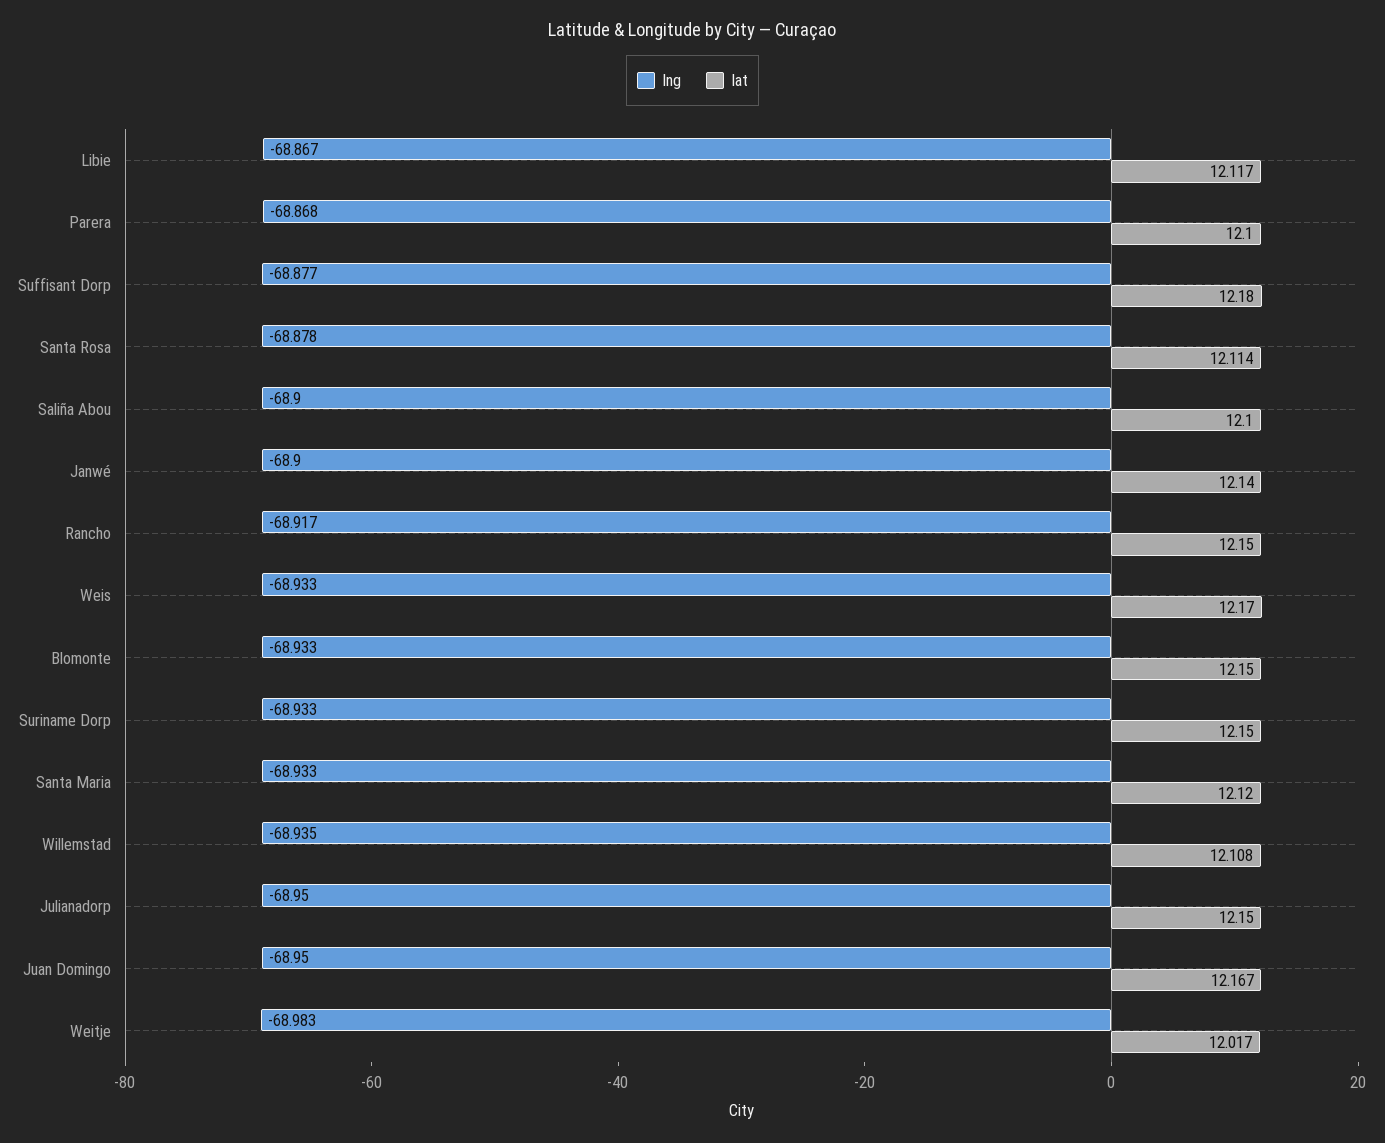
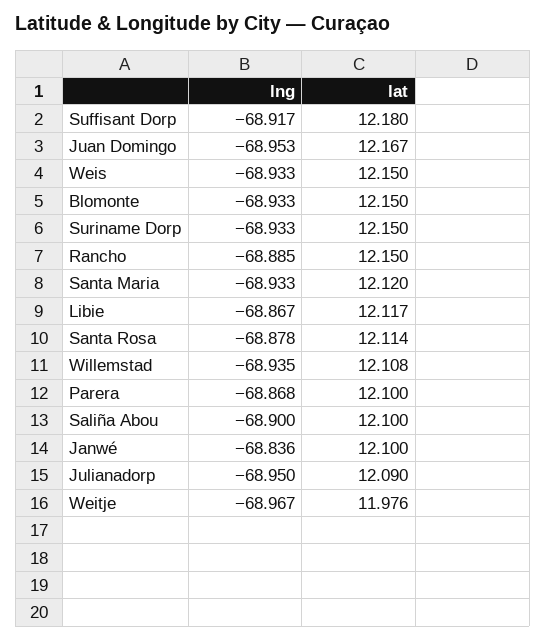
lng, Suffisant Dorp: -68.877 -> -68.917
lng, Janwé: -68.9 -> -68.836
lat, Janwé: 12.14 -> 12.1
lng, Rancho: -68.917 -> -68.885
lat, Weis: 12.17 -> 12.15
lat, Julianadorp: 12.15 -> 12.09
lng, Juan Domingo: -68.95 -> -68.953
lng, Weitje: -68.983 -> -68.967
lat, Weitje: 12.017 -> 11.976

